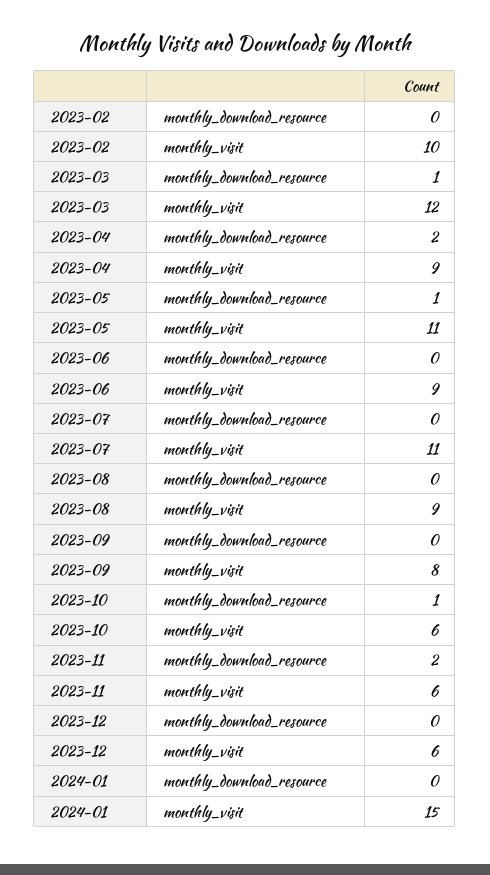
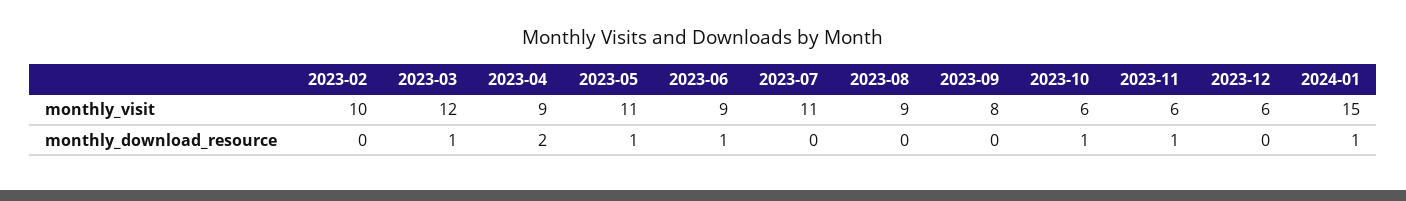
2023-06, monthly_download_resource: 0 -> 1
2023-11, monthly_download_resource: 2 -> 1
2024-01, monthly_download_resource: 0 -> 1

